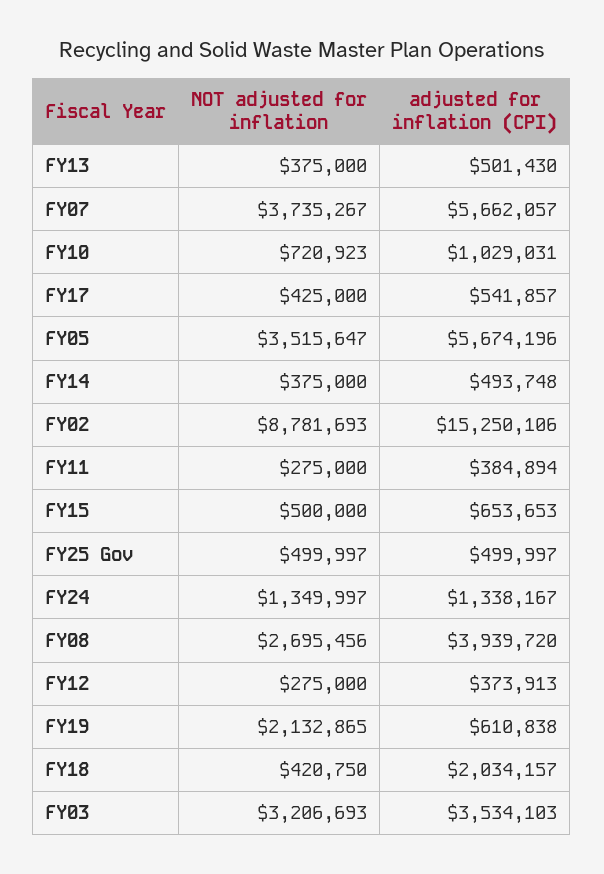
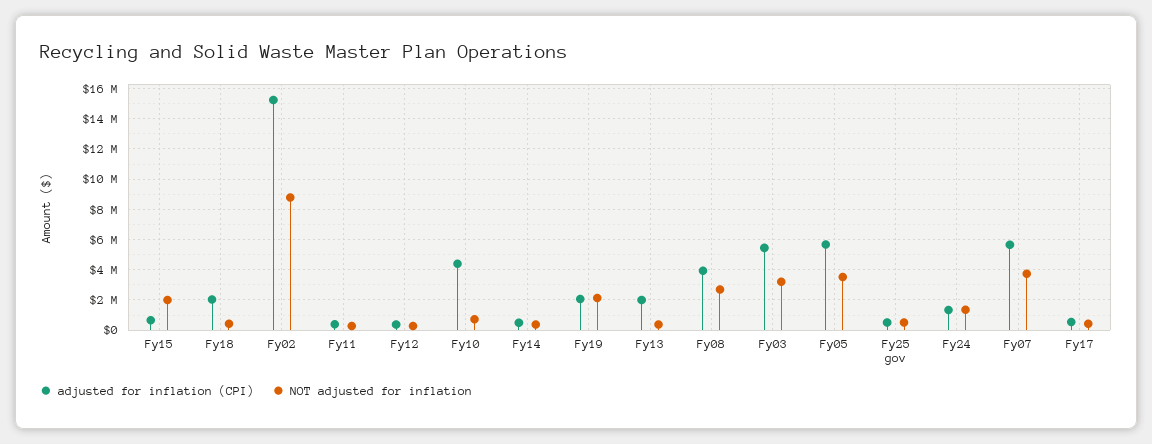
adjusted for inflation (CPI), FY13: 501430 -> 2000000
adjusted for inflation (CPI), FY10: 1029031 -> 4500000
NOT adjusted for inflation, FY15: 500000 -> 2000000
adjusted for inflation (CPI), FY19: 610838 -> 2000000
adjusted for inflation (CPI), FY03: 3534103 -> 5500000

